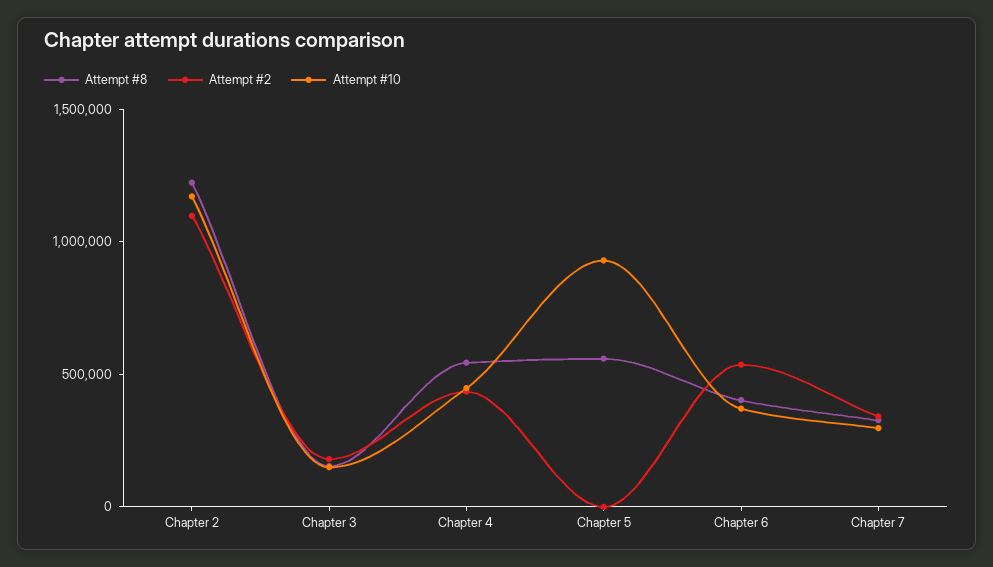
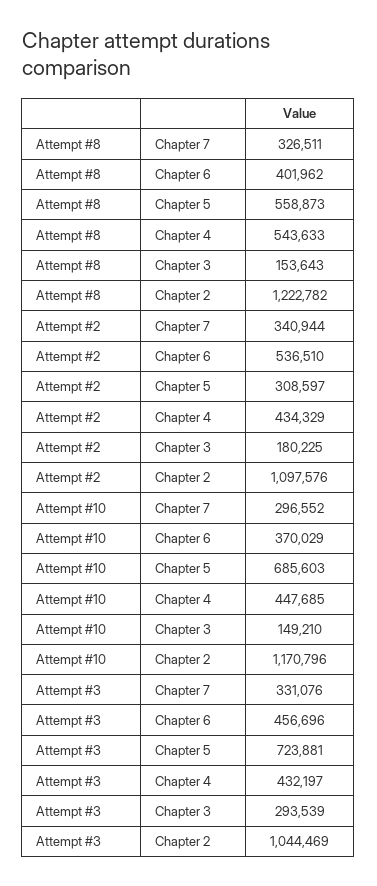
Attempt #2, Chapter 5: 0 -> 308597
Attempt #10, Chapter 5: 900000 -> 685603
Attempt #3, Chapter 7: none -> 331076
Attempt #3, Chapter 6: none -> 456696
Attempt #3, Chapter 5: none -> 723881
Attempt #3, Chapter 4: none -> 432197
Attempt #3, Chapter 3: none -> 293539
Attempt #3, Chapter 2: none -> 1044469

